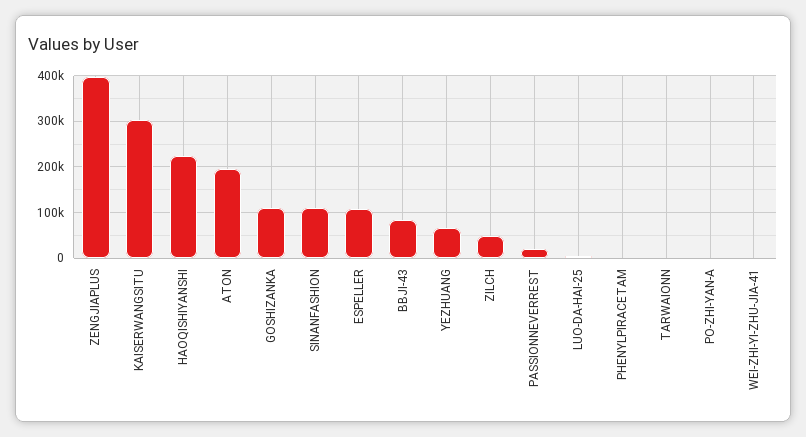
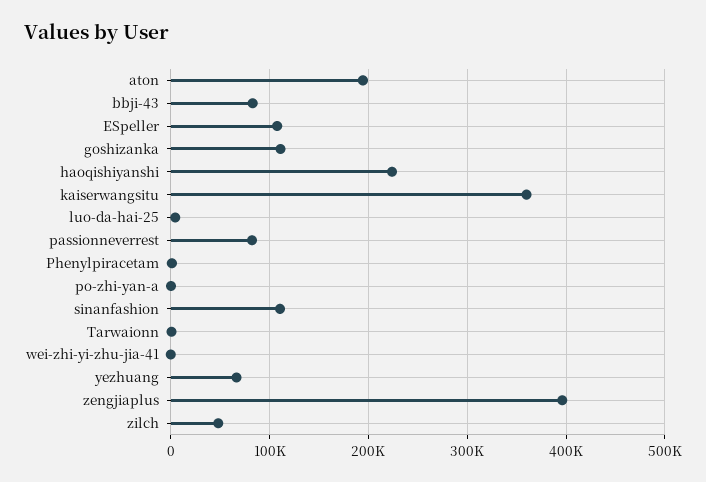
KAISERWANGSITU: 300000 -> 360000
PASSIONNEVERREST: 20000 -> 80000

